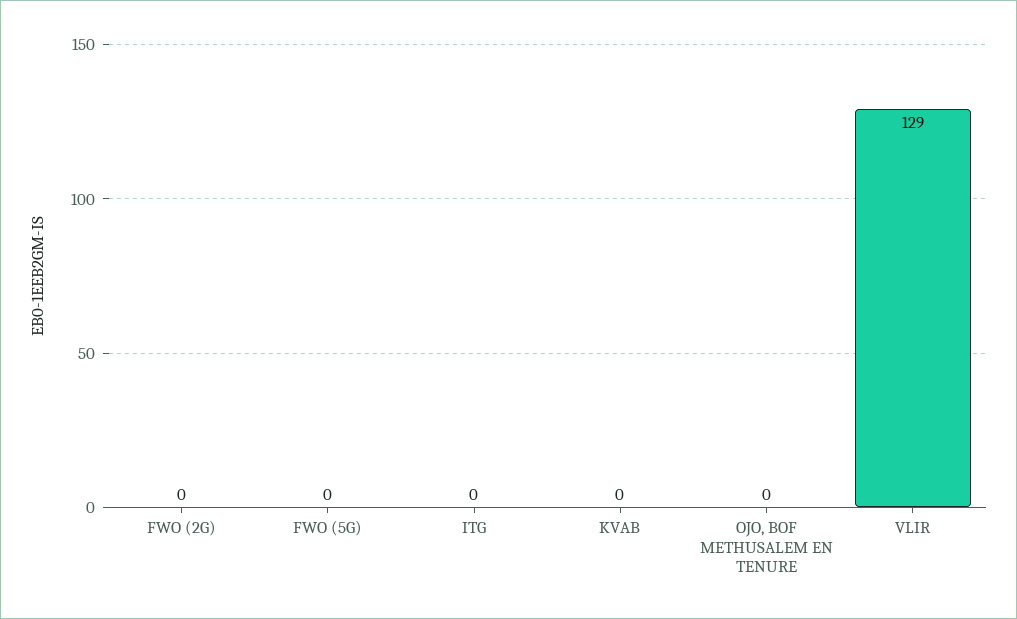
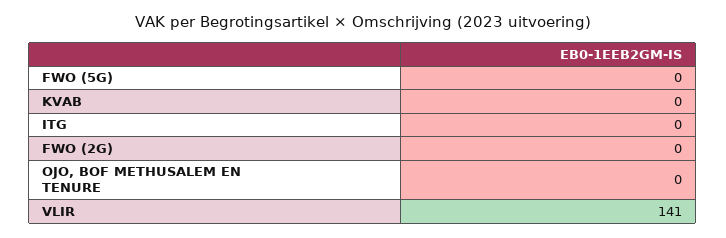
VLIR: 129 -> 141

